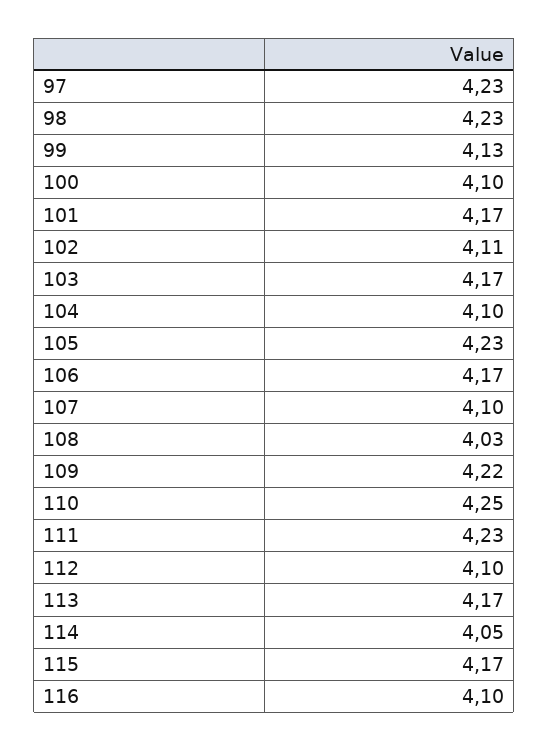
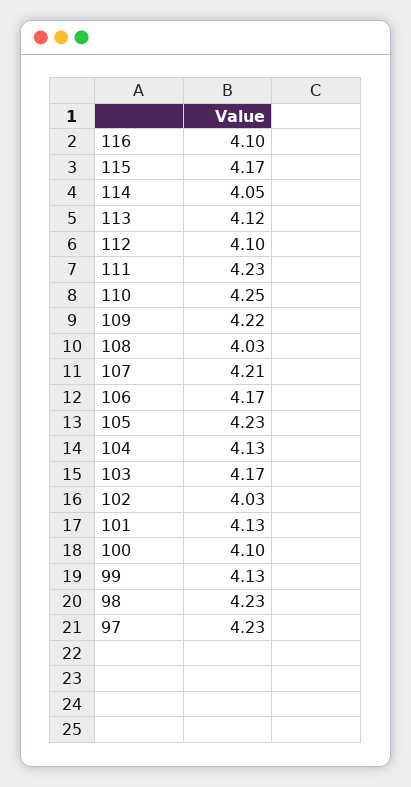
101: 4.17 -> 4.13
102: 4.11 -> 4.03
104: 4.1 -> 4.13
107: 4.1 -> 4.21
113: 4.17 -> 4.12

